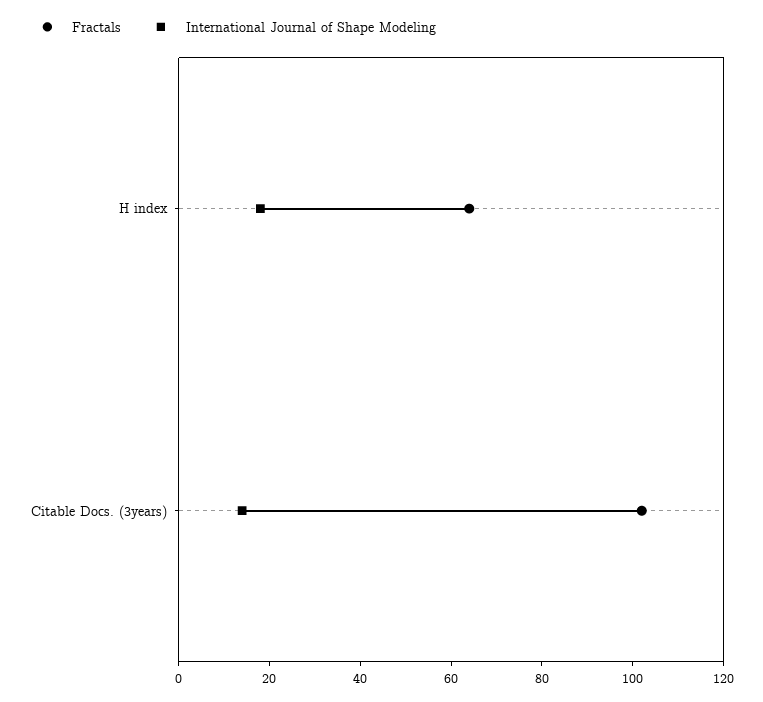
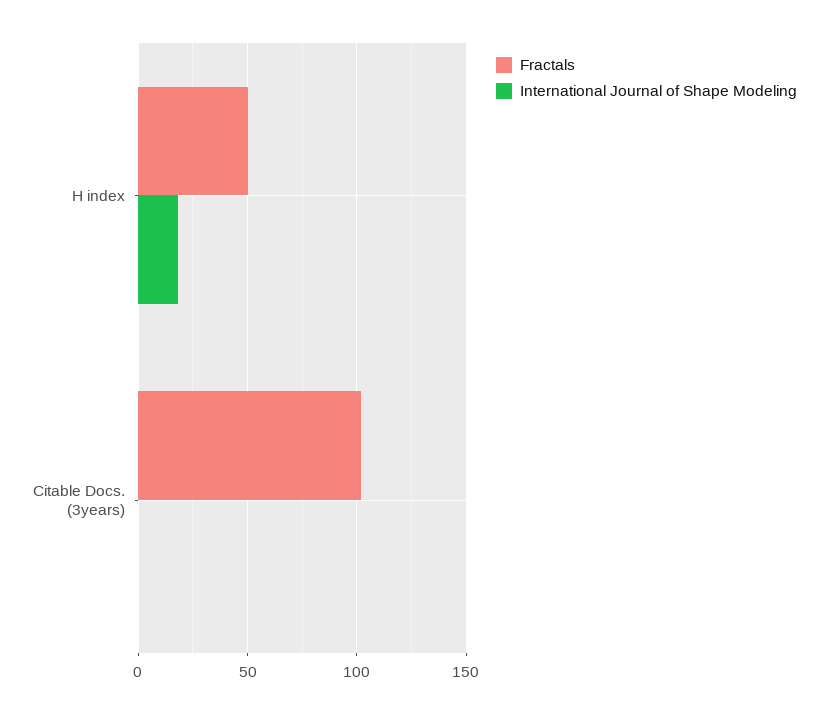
Fractals, H index: 65 -> 50
International Journal of Shape Modeling, Citable Docs. (3years): 15 -> 0

